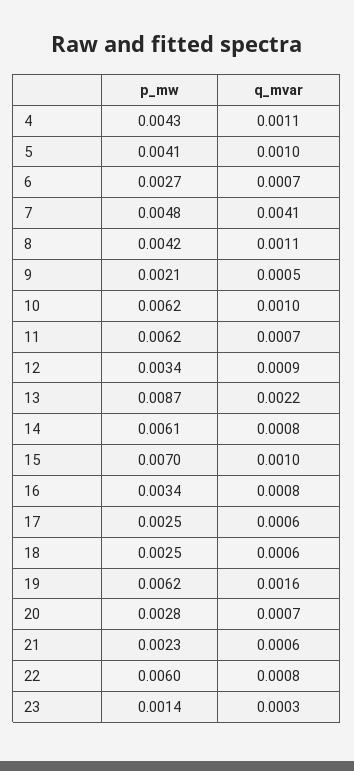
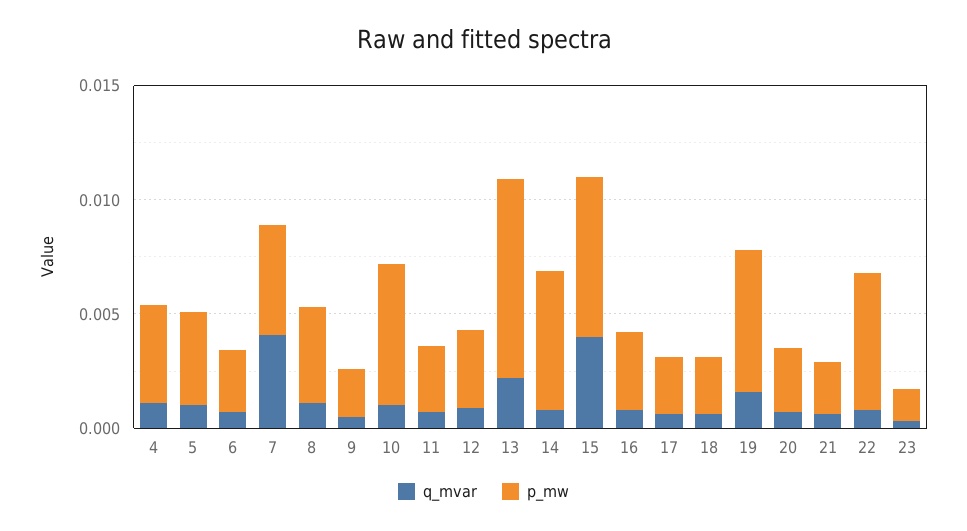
p_mw, 11: 0.0062 -> 0.003
q_mvar, 15: 0.001 -> 0.004

